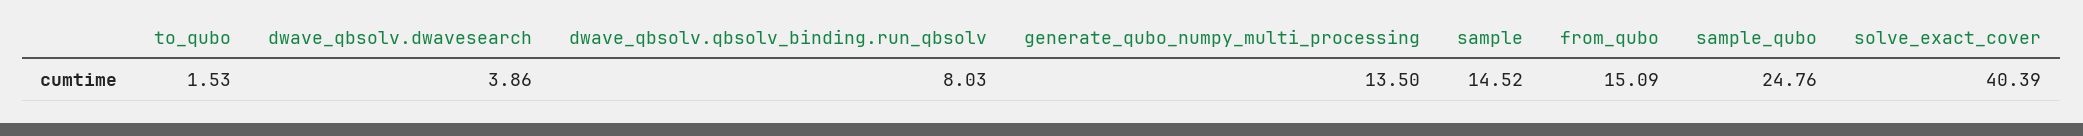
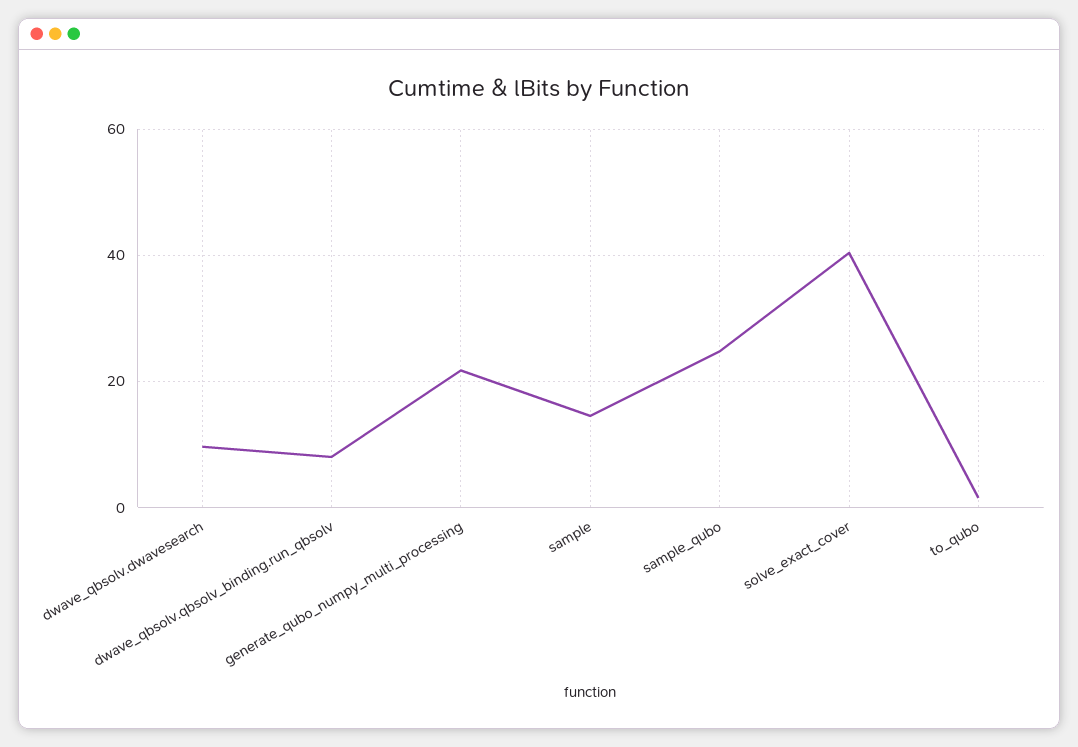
dwave_qbsolv.dwavesearch: 3.86 -> 10
generate_qubo_numpy_multi_processing: 13.5 -> 22
from_qubo: 15.09 -> none

